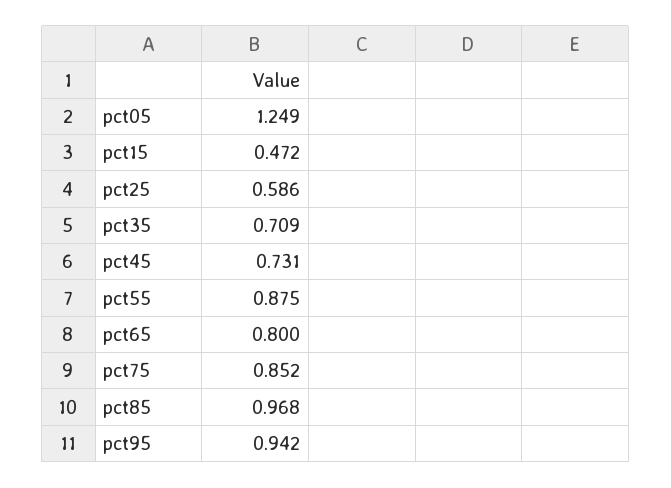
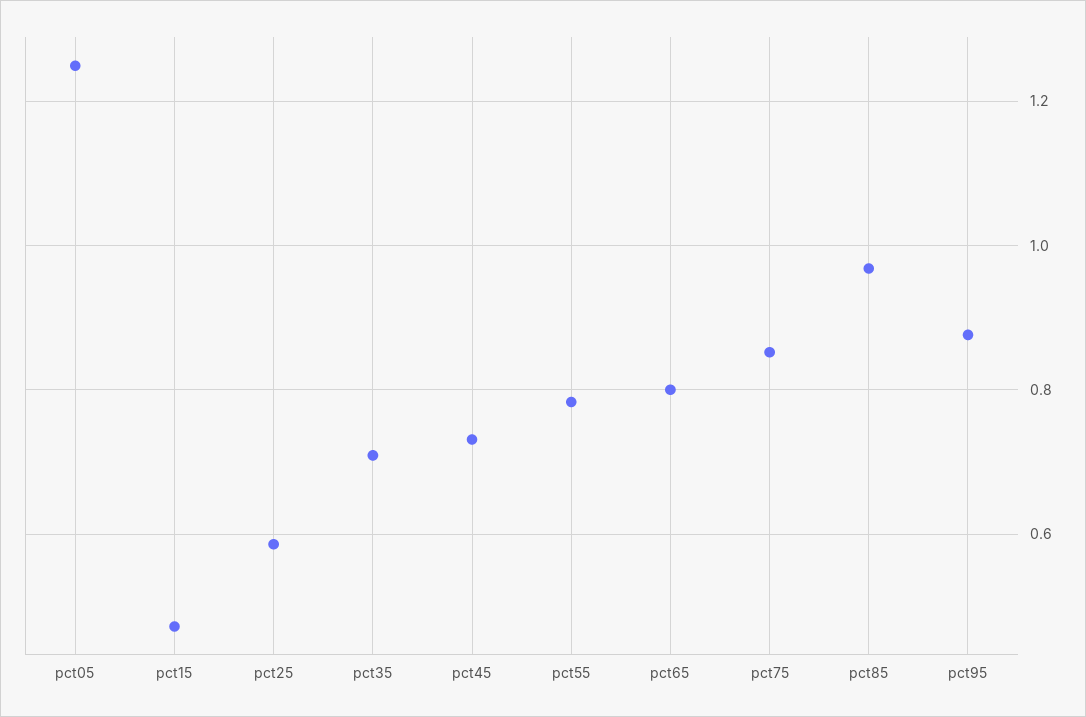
pct55: 0.875 -> 0.78
pct95: 0.942 -> 0.88

